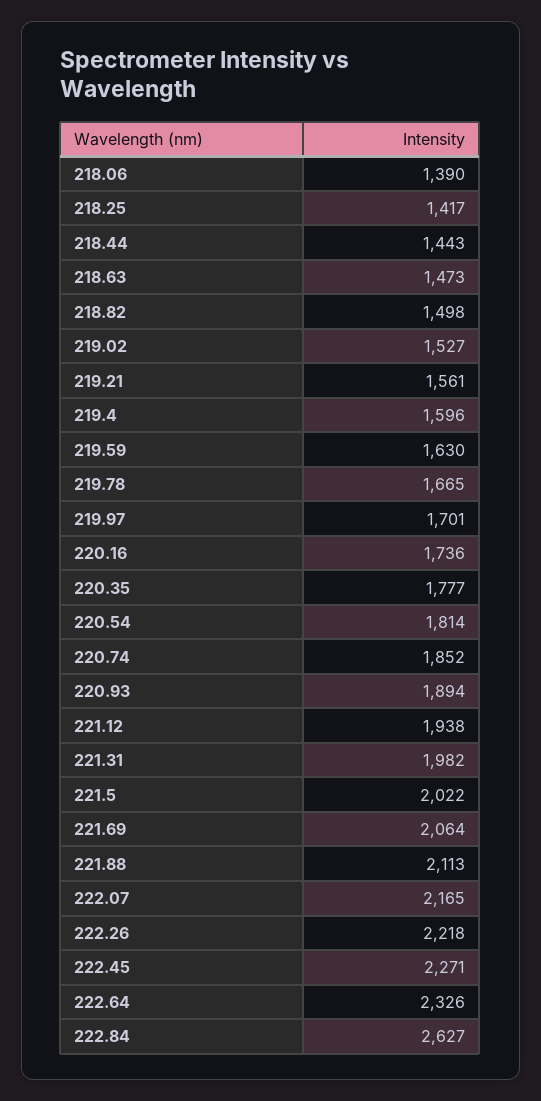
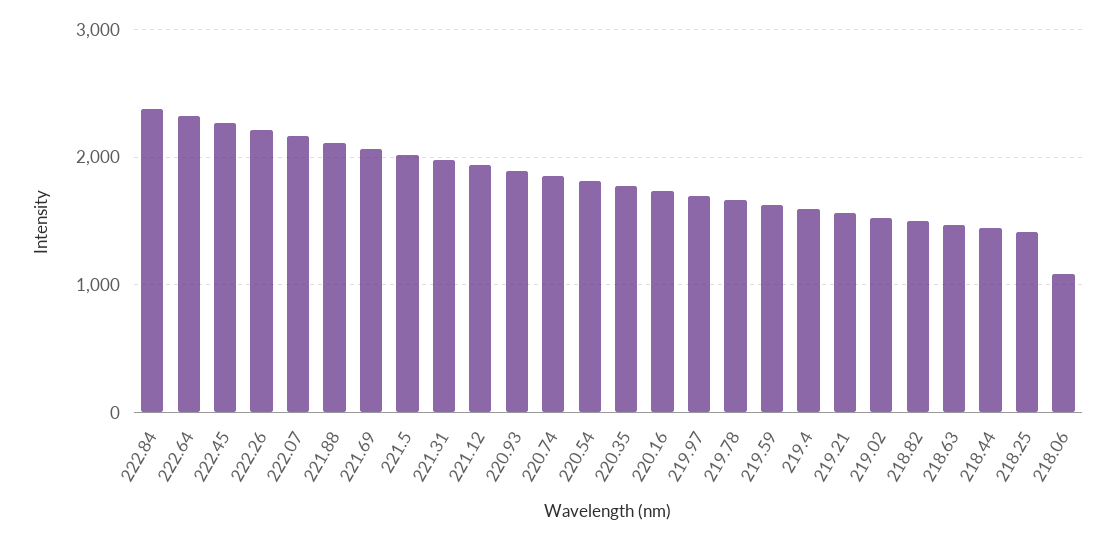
218.06: 1390 -> 1100
222.84: 2627 -> 2400

